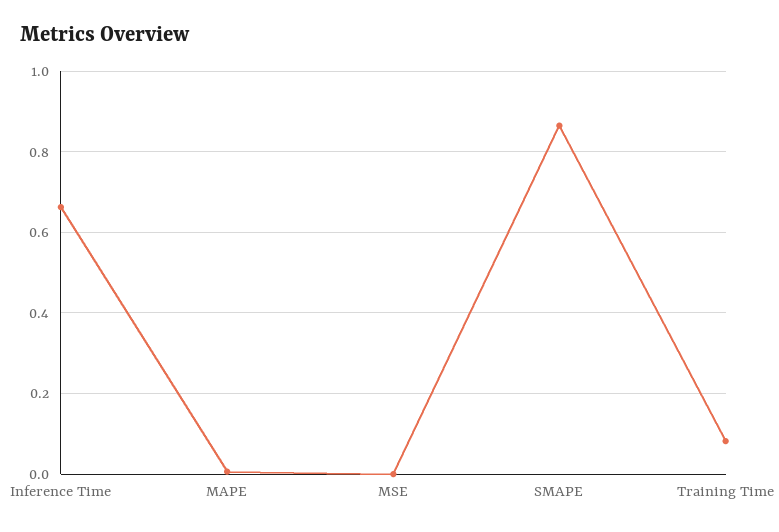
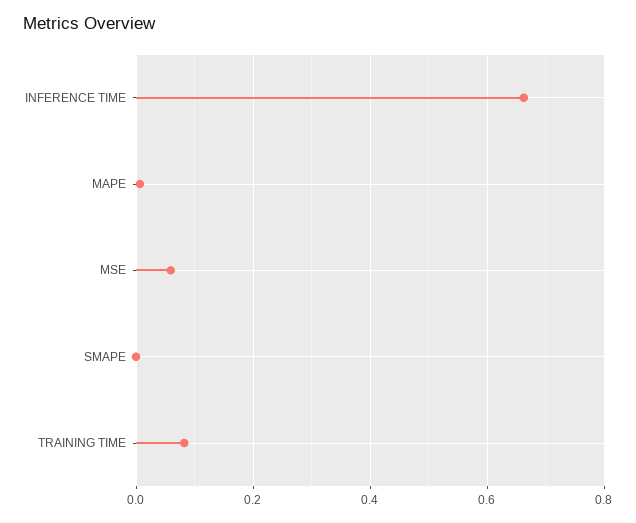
MSE: 0 -> 0.06
SMAPE: 0.86 -> 0

